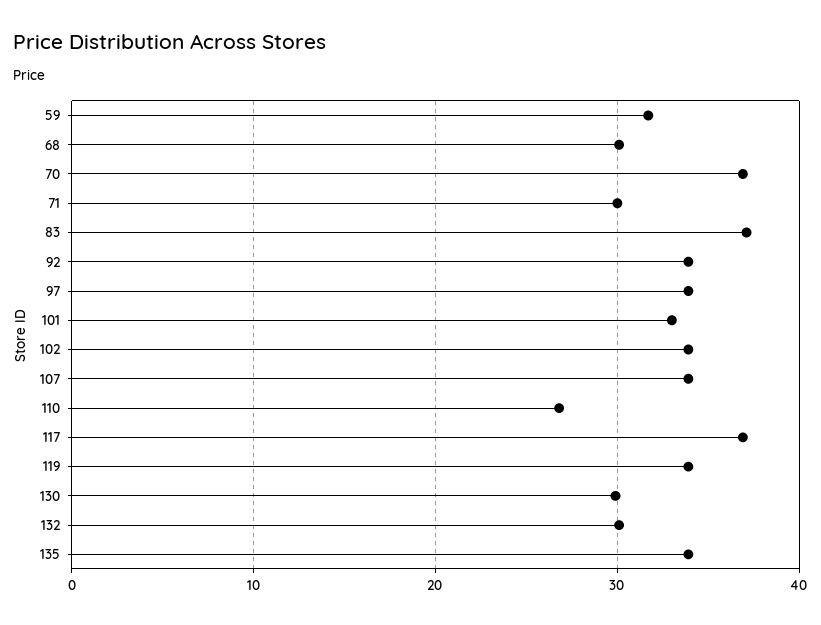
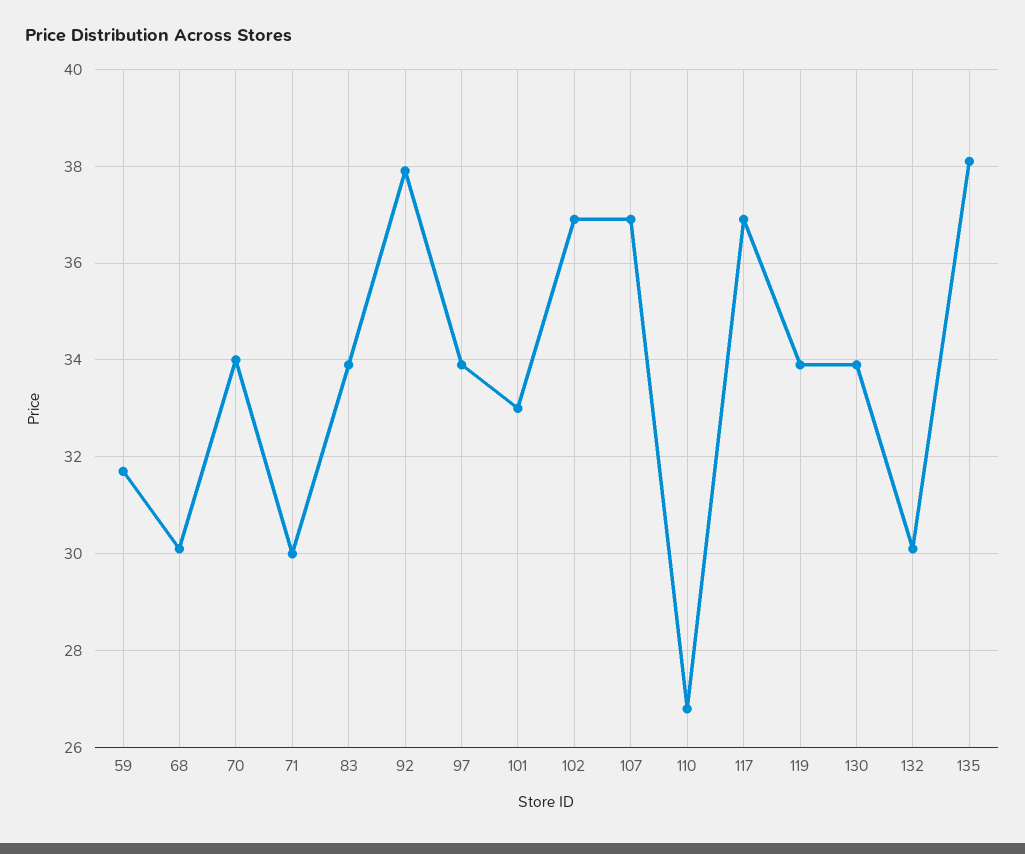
70: 37 -> 34
83: 37 -> 34
92: 34 -> 38
102: 34 -> 37
107: 34 -> 37
130: 30 -> 34
135: 34 -> 38

